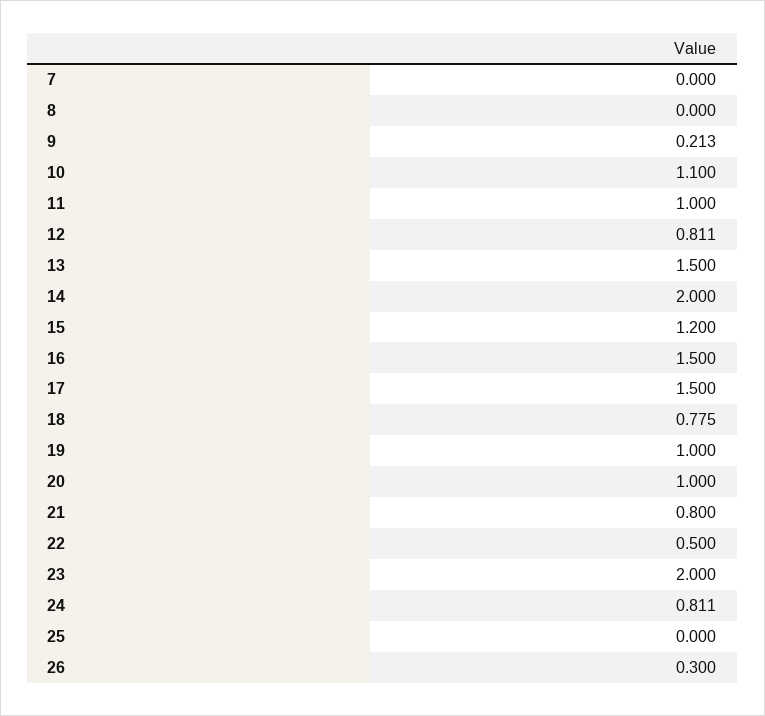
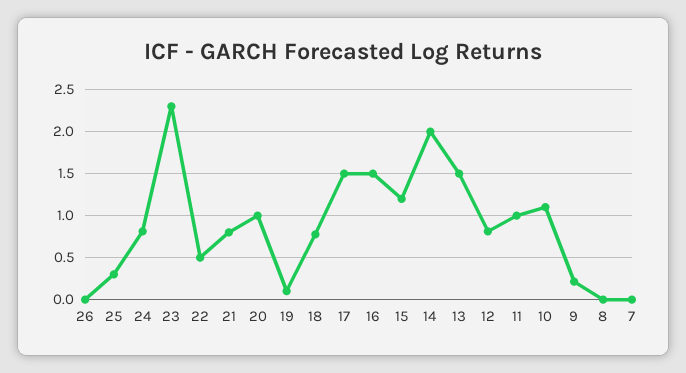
19: 1 -> 0.1
23: 2 -> 2.3
25: 0 -> 0.3
26: 0.3 -> 0

